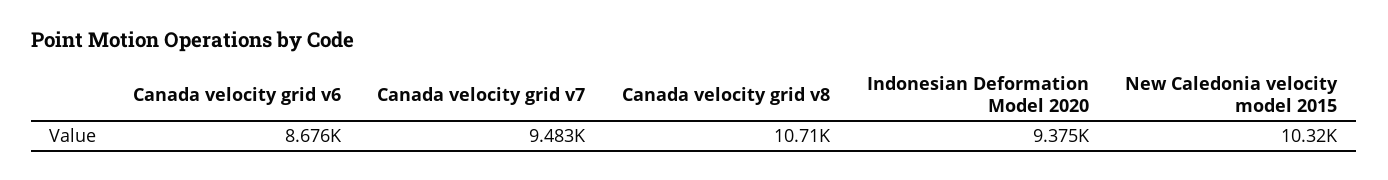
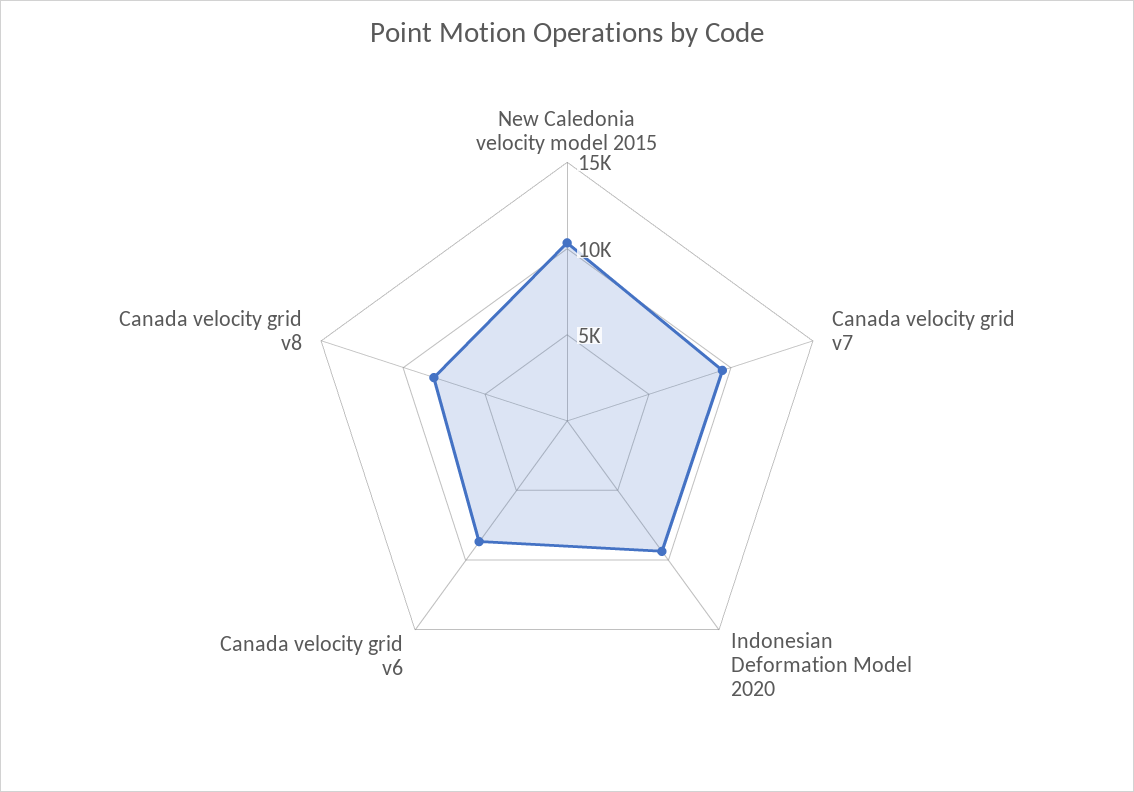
Canada velocity grid v8: 10710 -> 8000

